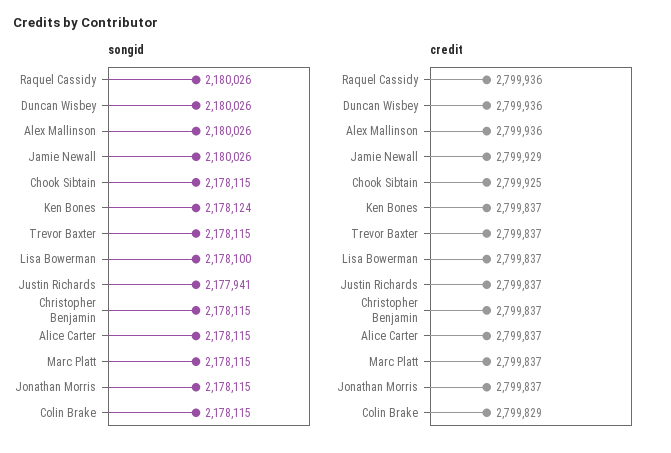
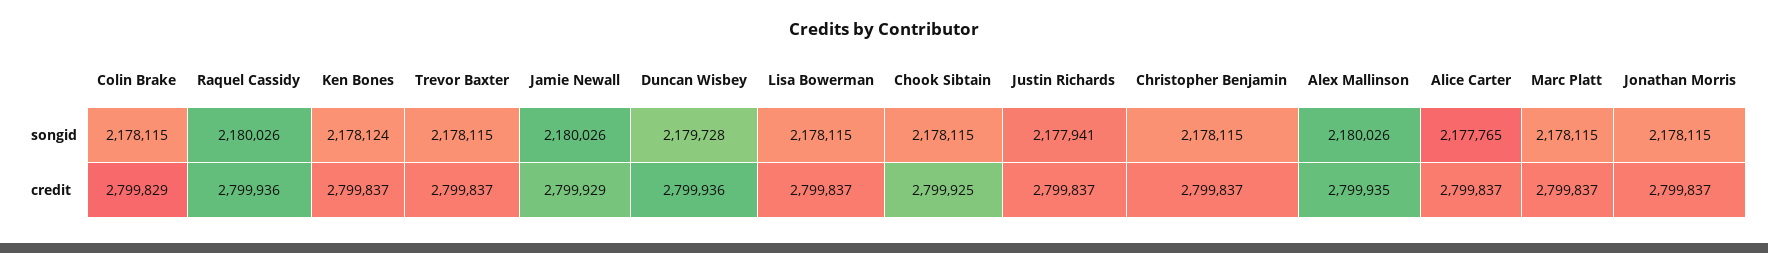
songid, Duncan Wisbey: 2180026 -> 2179728
songid, Lisa Bowerman: 2178100 -> 2178115
songid, Alice Carter: 2178115 -> 2177765
credit, Alex Mallinson: 2799936 -> 2799935

